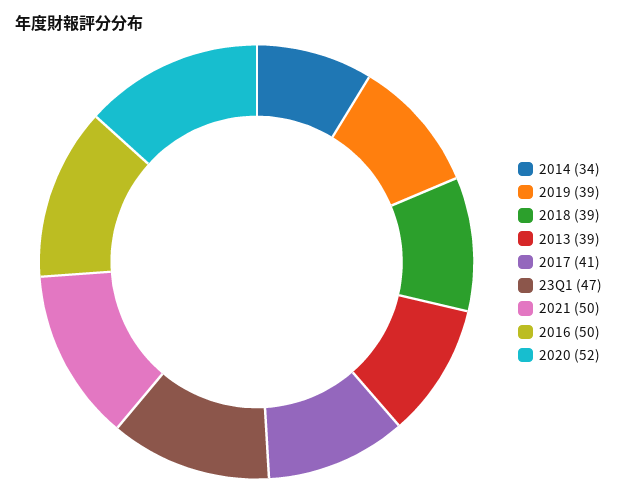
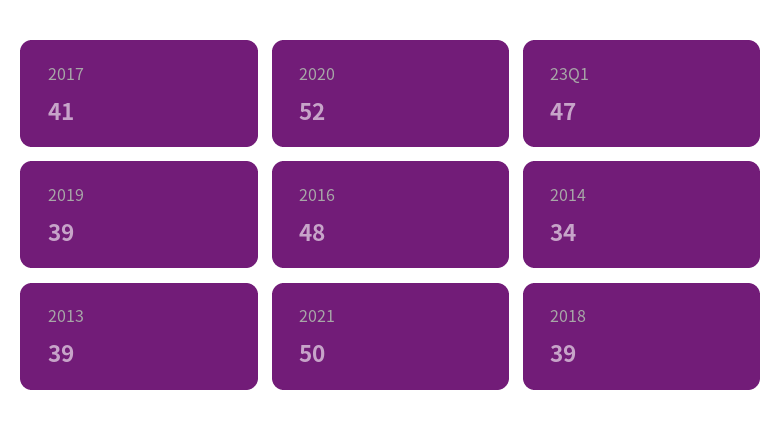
2016: 50 -> 48

